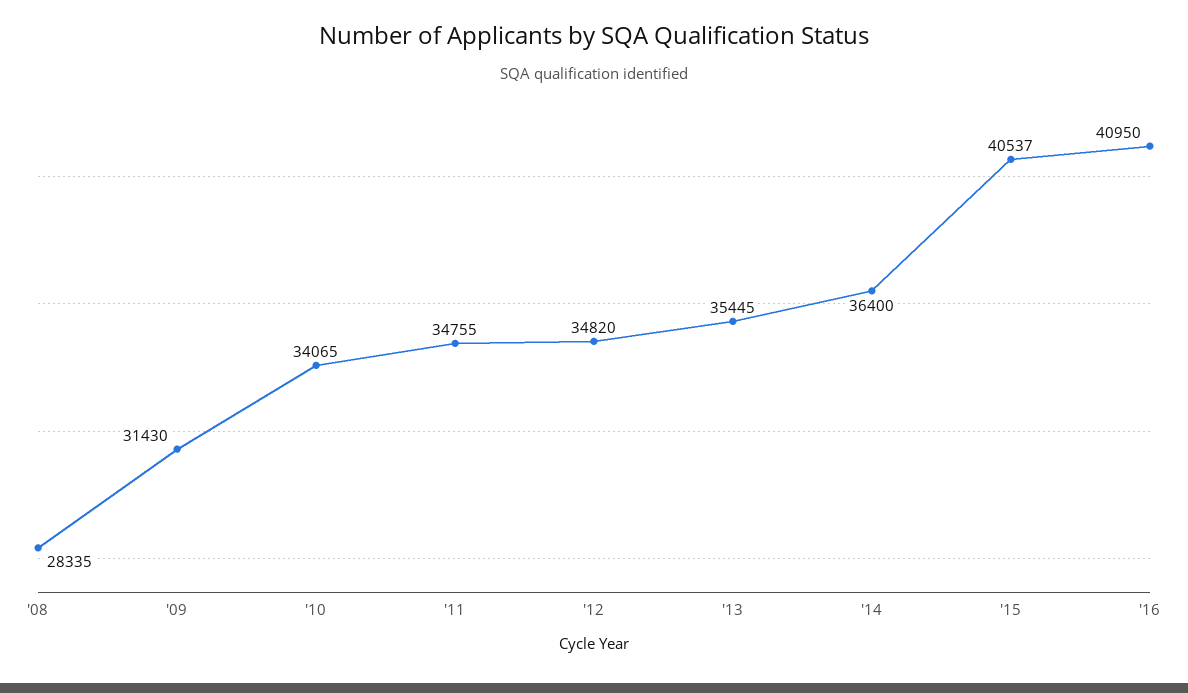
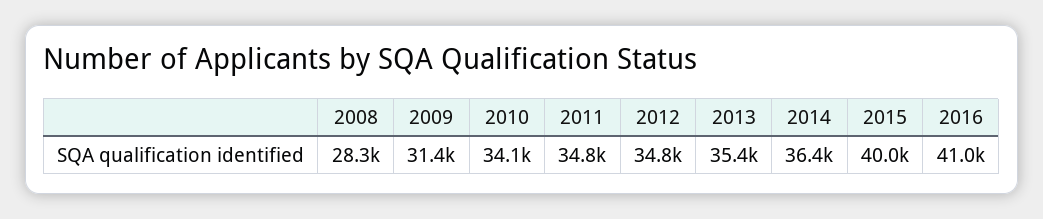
'15: 40537 -> 40000

